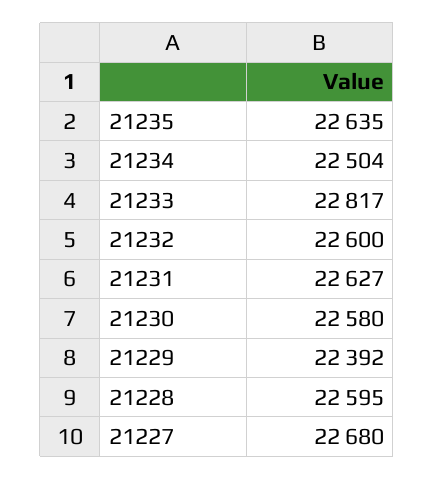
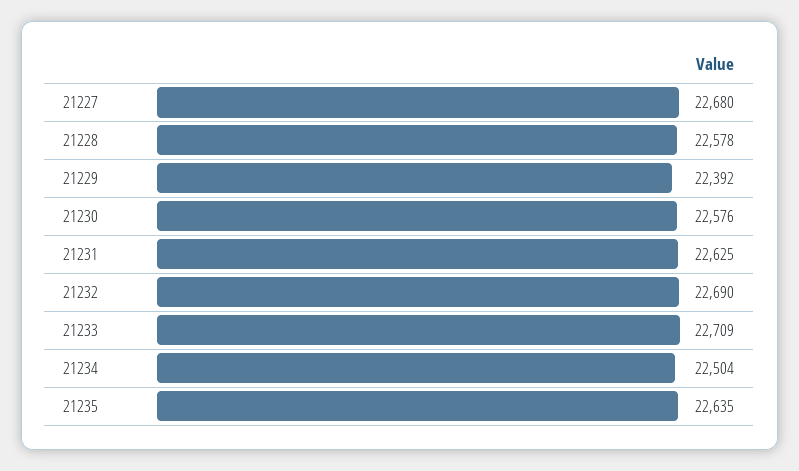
21233: 22817 -> 22709
21232: 22600 -> 22690
21231: 22627 -> 22625
21230: 22580 -> 22576
21228: 22595 -> 22578

